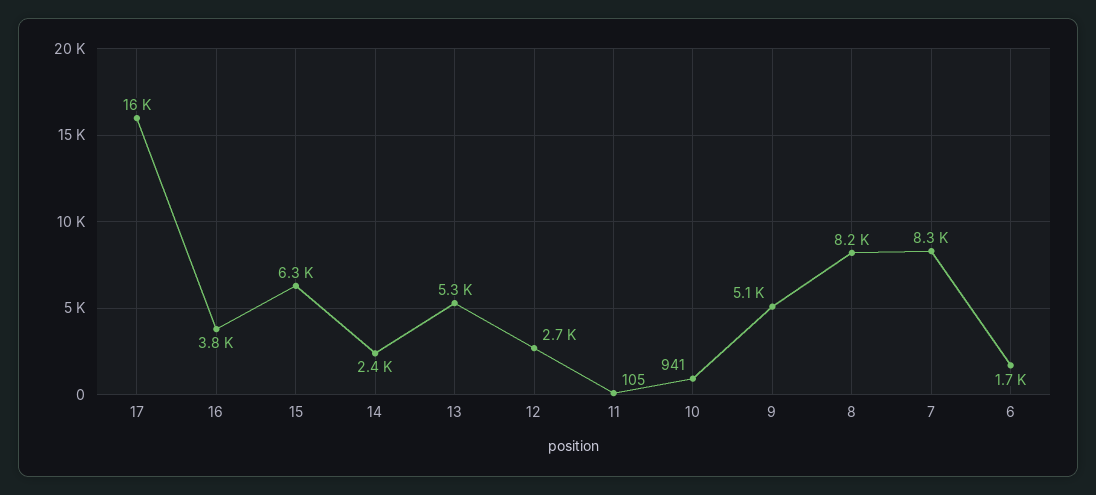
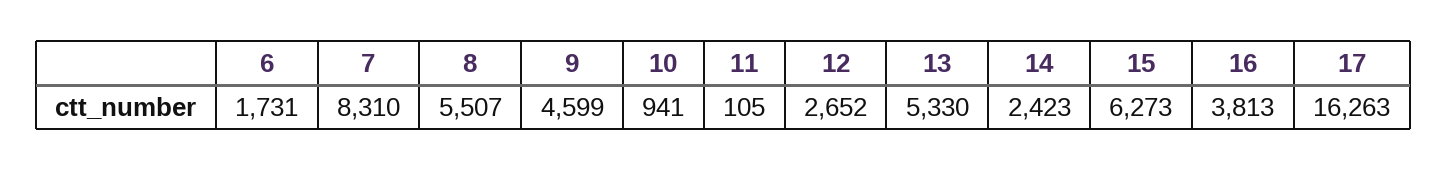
9: 5100 -> 4599
8: 8200 -> 5507

